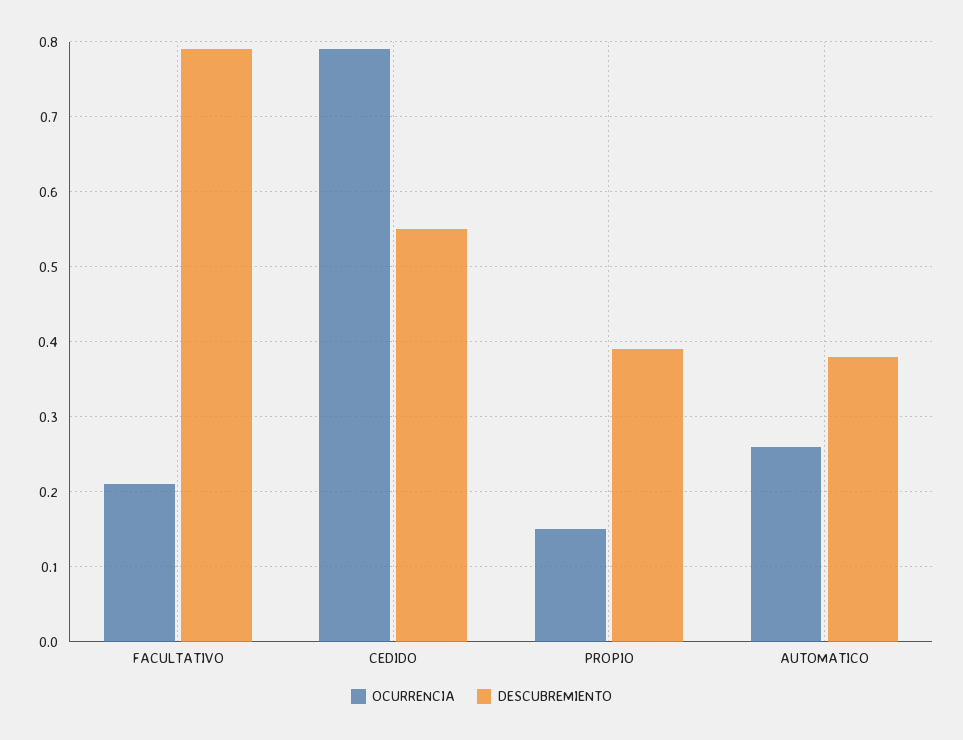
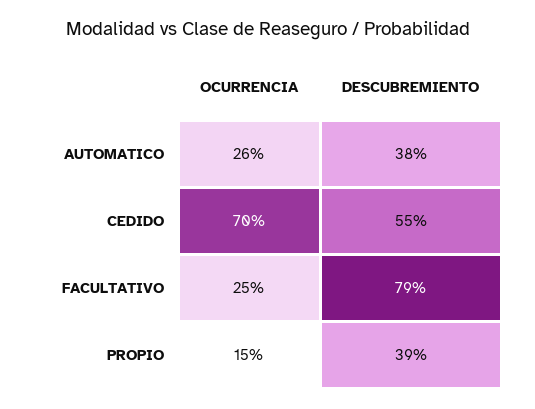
OCURRENCIA, FACULTATIVO: 0.21 -> 0.25
OCURRENCIA, CEDIDO: 0.79 -> 0.7

